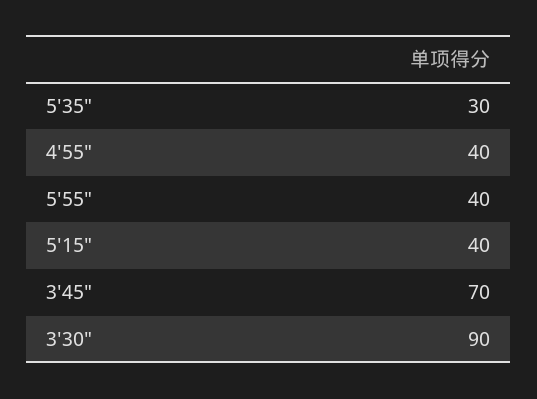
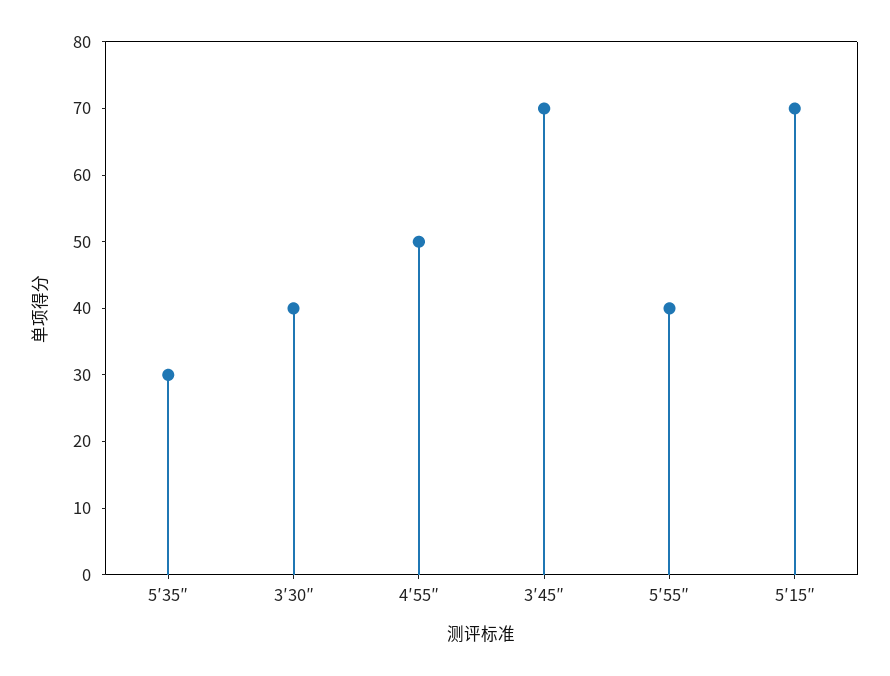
4′55″: 40 -> 50
5′15″: 40 -> 70
3′30″: 90 -> 40

